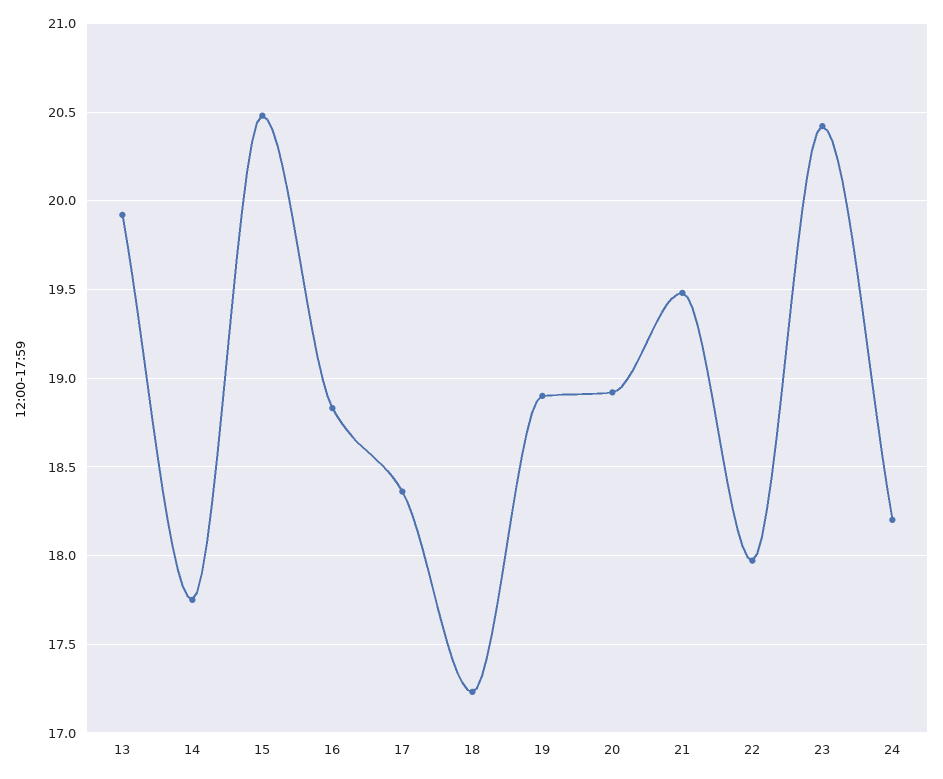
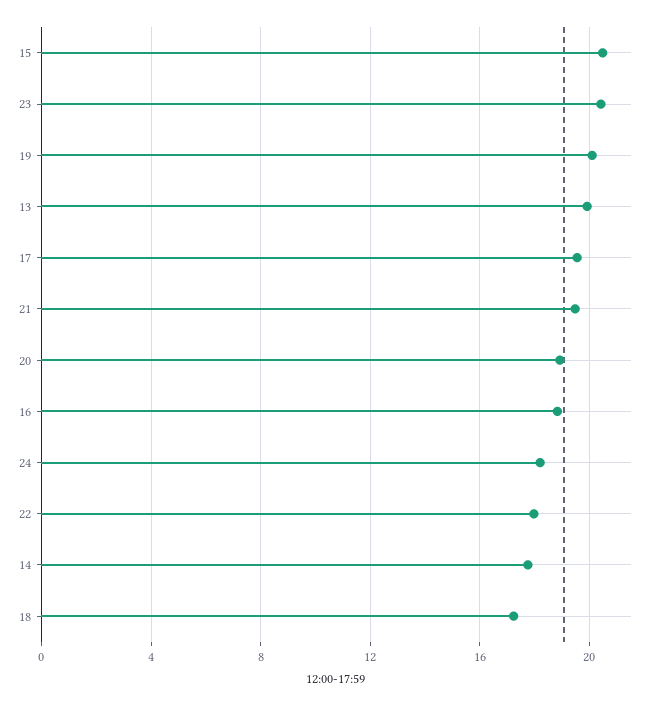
17: 18.35 -> 19.5
19: 18.9 -> 20

